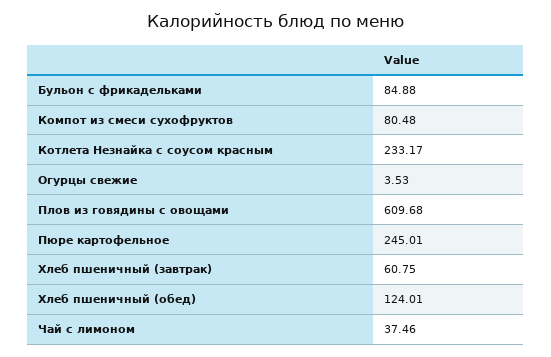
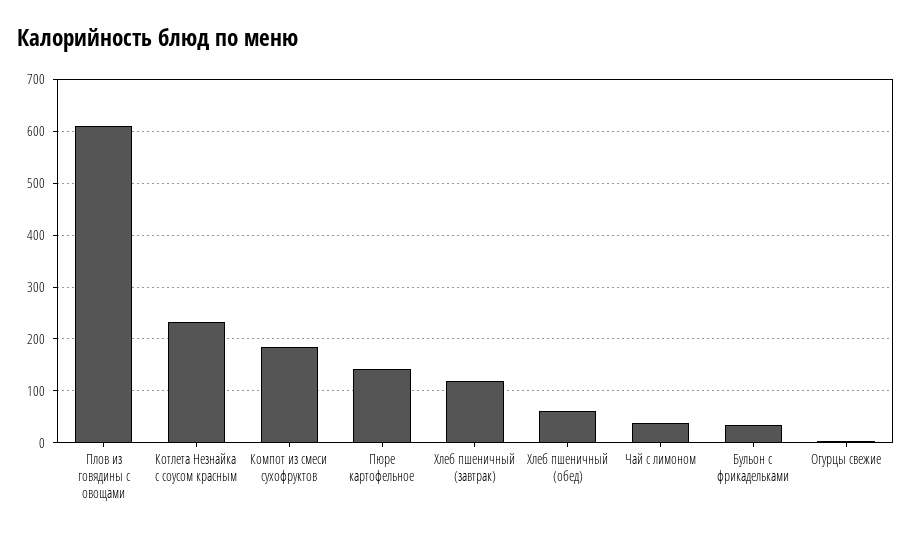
Бульон с фрикадельками: 84.88 -> 40
Компот из смеси сухофруктов: 80.48 -> 180
Пюре картофельное: 245.01 -> 140
Хлеб пшеничный (завтрак): 60.75 -> 120
Хлеб пшеничный (обед): 124.01 -> 60

